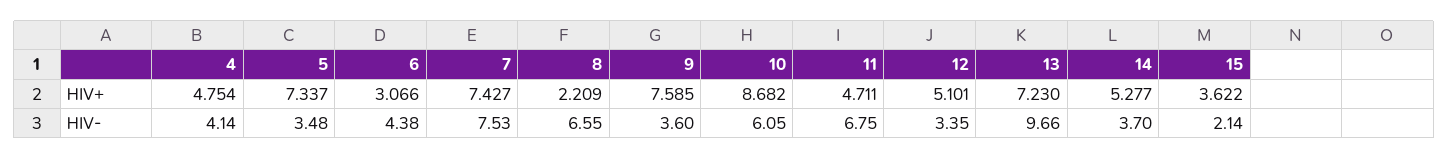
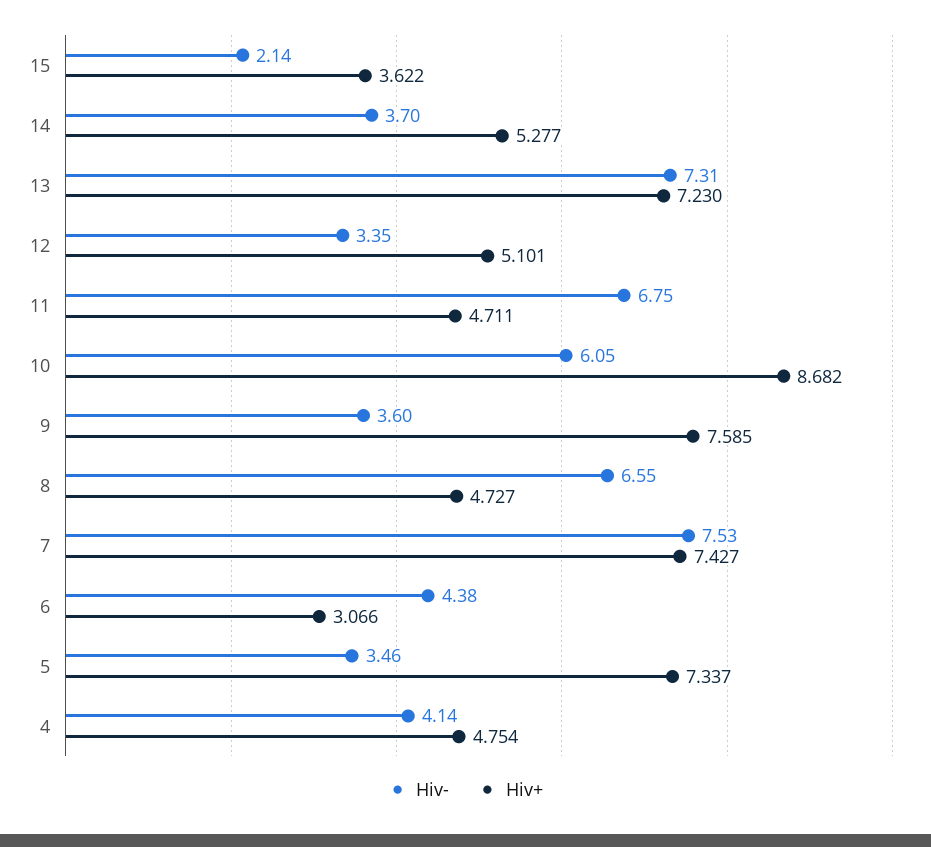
HIV+, 8: 2.209 -> 4.727
HIV-, 5: 3.48 -> 3.46
HIV-, 13: 9.66 -> 7.31

